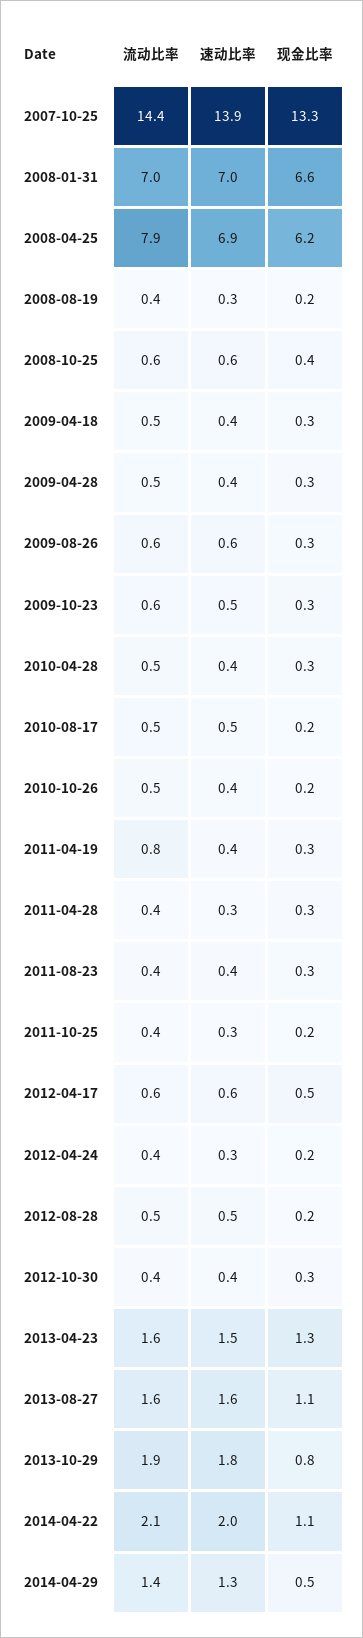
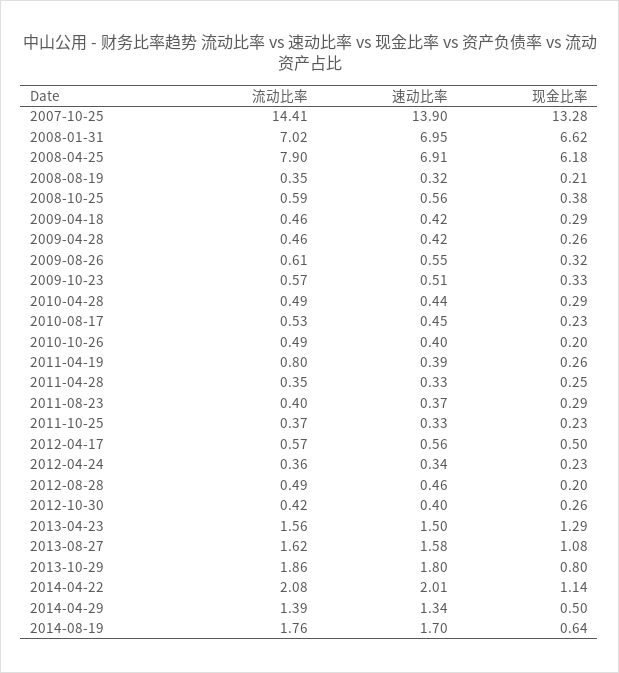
流动比率, 2014-08-19: none -> 1.76
速动比率, 2014-08-19: none -> 1.7
现金比率, 2014-08-19: none -> 0.64

